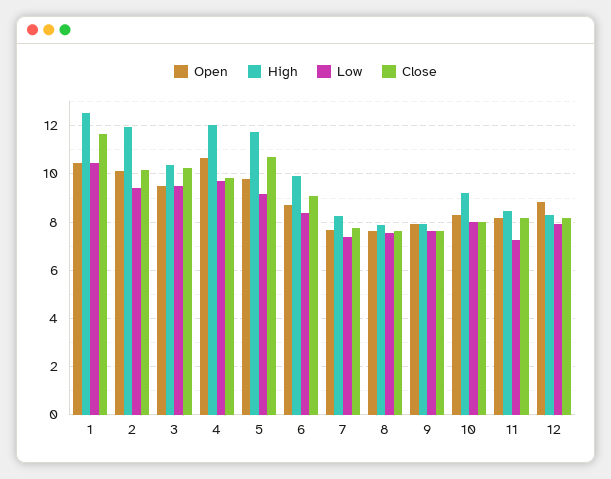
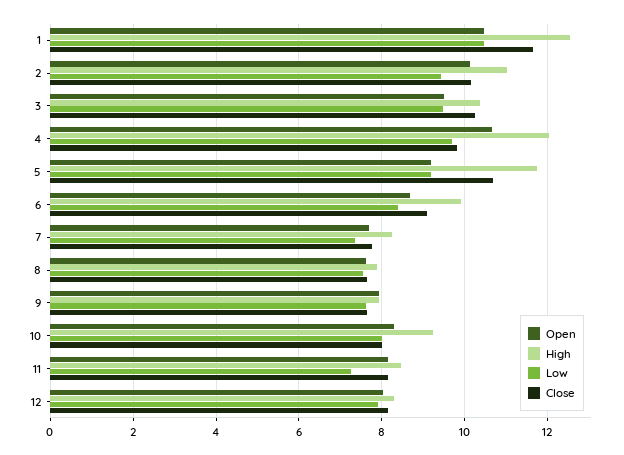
High, 2: 12 -> 11
Open, 5: 9.75 -> 9.2
Open, 12: 8.75 -> 8

